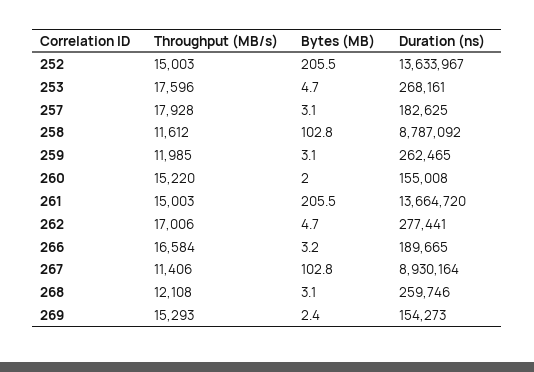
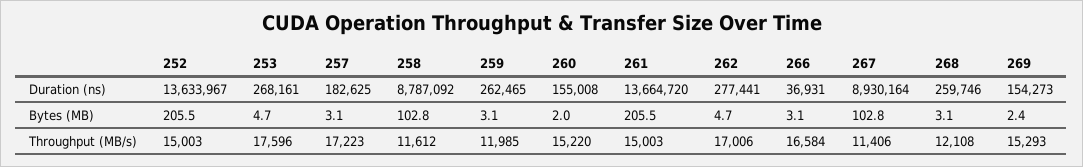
Throughput (MB/s), 257: 17928 -> 17223
Bytes (MB), 266: 3.2 -> 3.1
Duration (ns), 266: 189665 -> 36931

